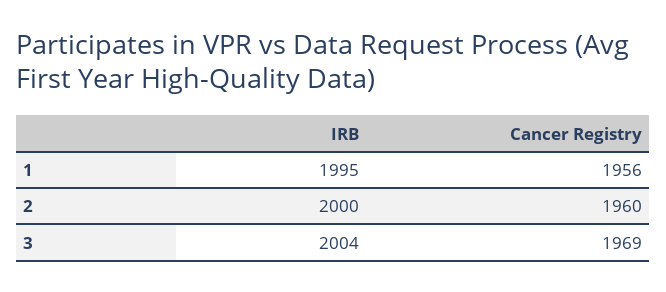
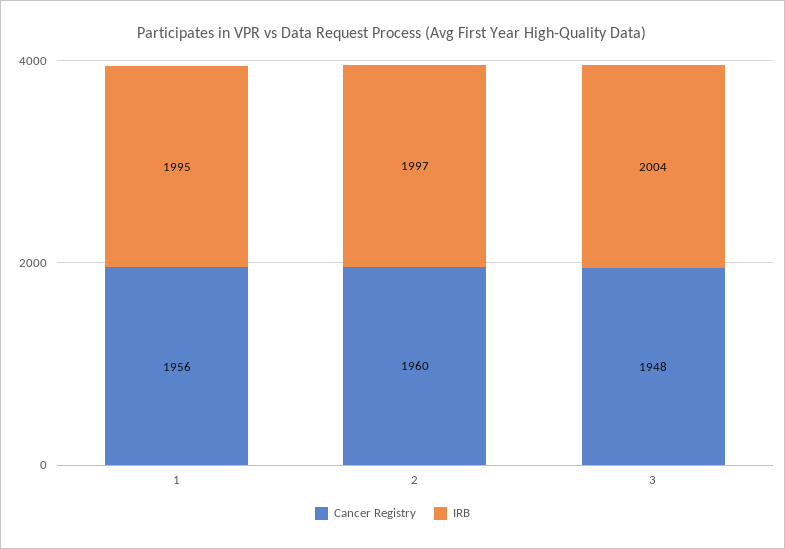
IRB, 2: 2000 -> 1997
Cancer Registry, 3: 1969 -> 1948

